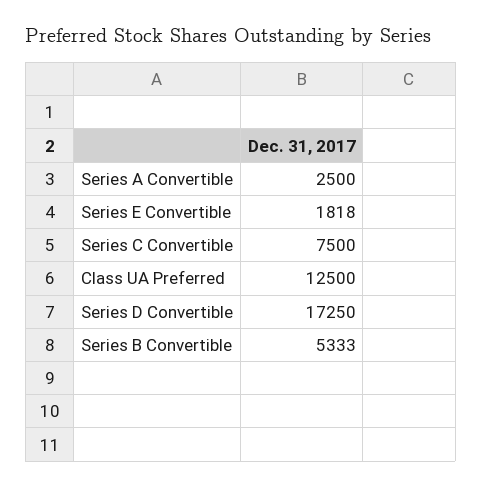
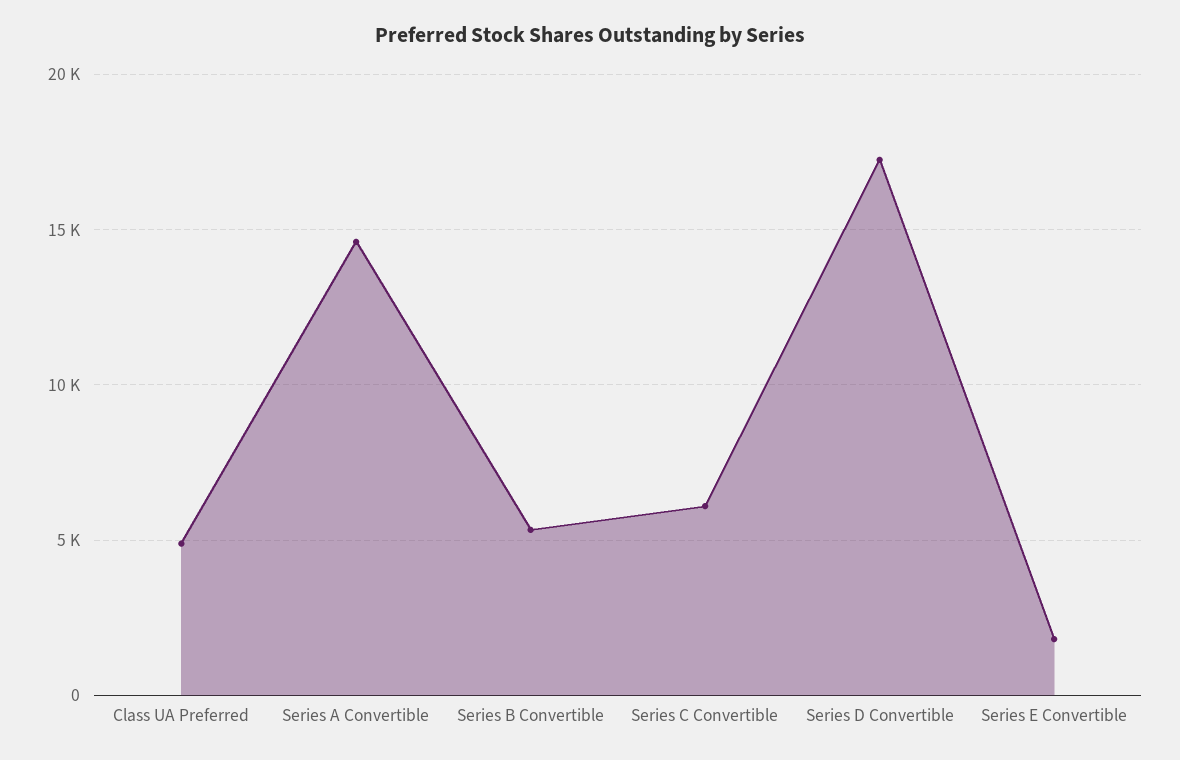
Series A Convertible: 2500 -> 14500
Series C Convertible: 7500 -> 6000
Class UA Preferred: 12500 -> 5000

